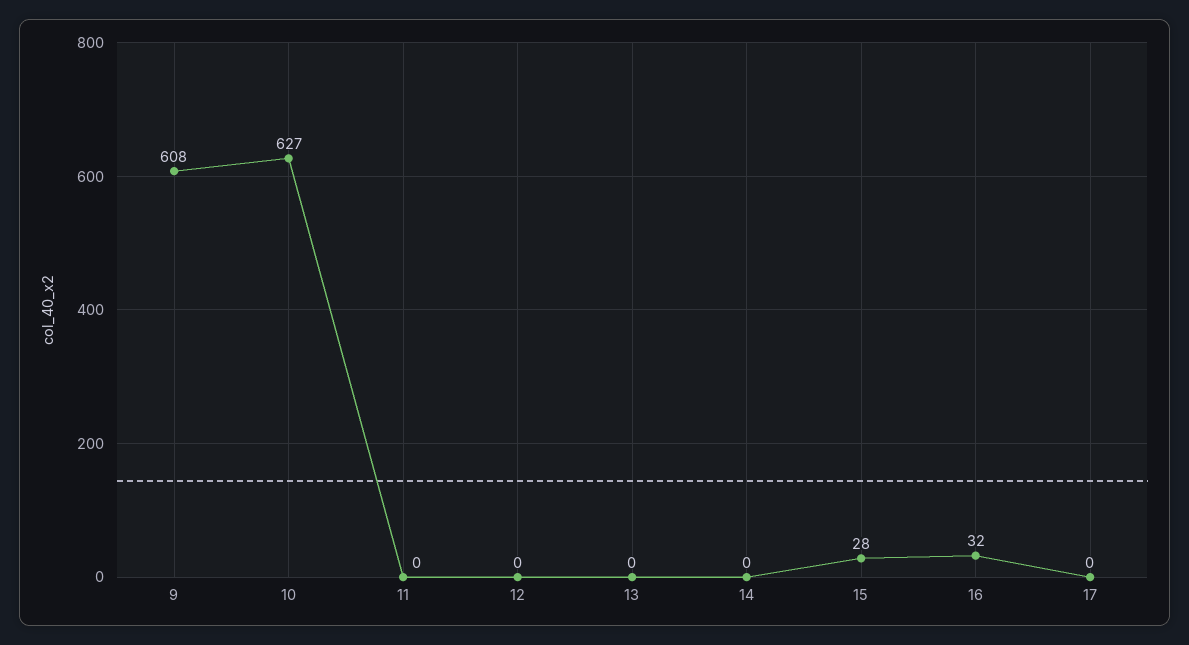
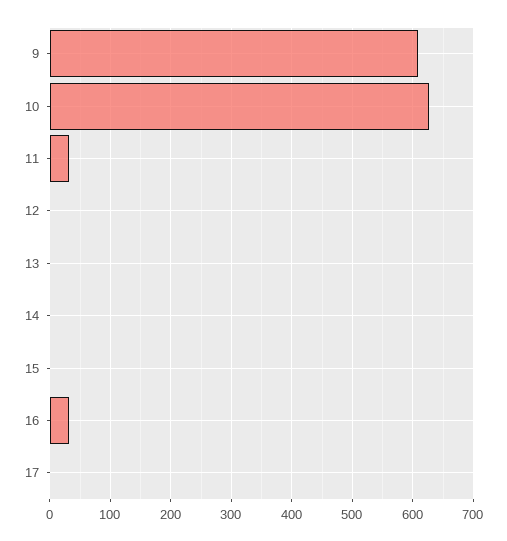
11: 0 -> 30
15: 28 -> 0

